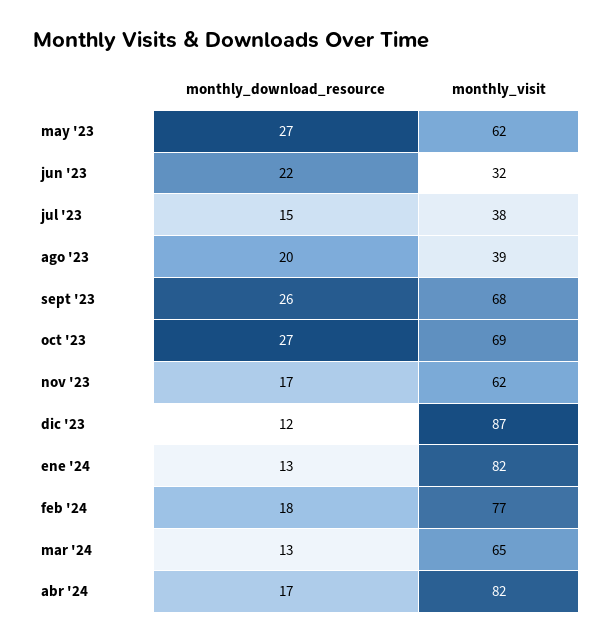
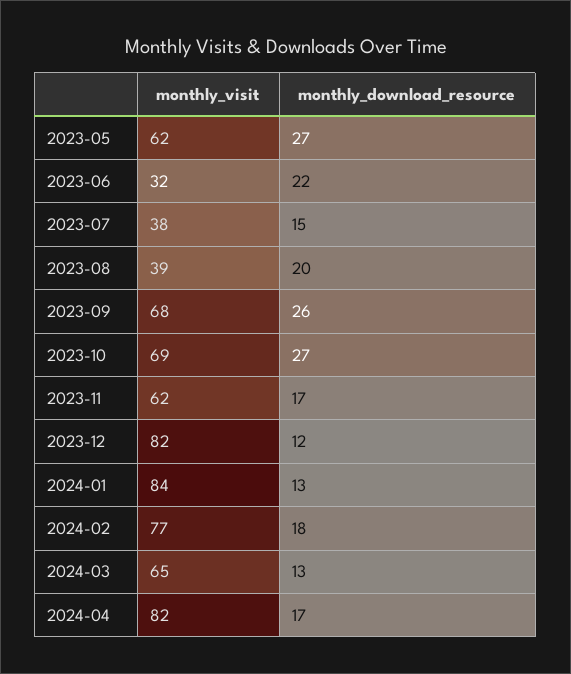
monthly_visit, dic '23: 87 -> 82
monthly_visit, ene '24: 82 -> 84

